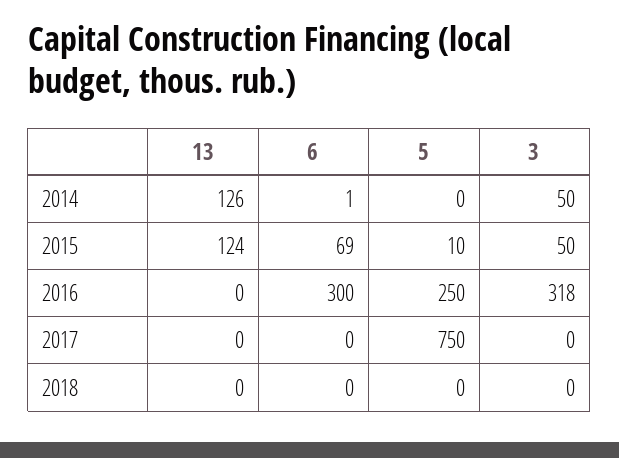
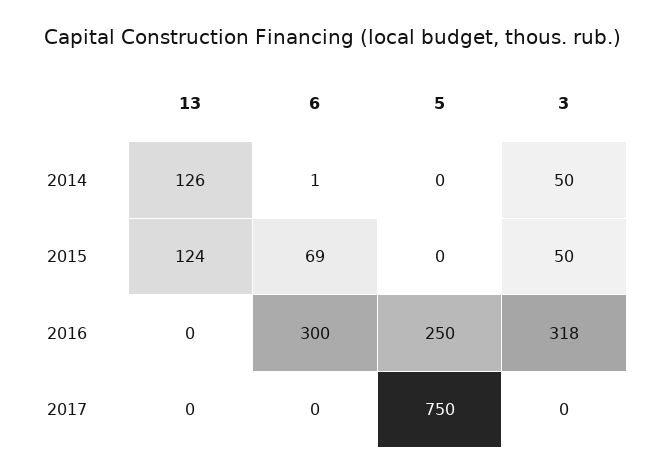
5, 2015: 10 -> 0
13, 2018: 0 -> none
6, 2018: 0 -> none
5, 2018: 0 -> none
3, 2018: 0 -> none

